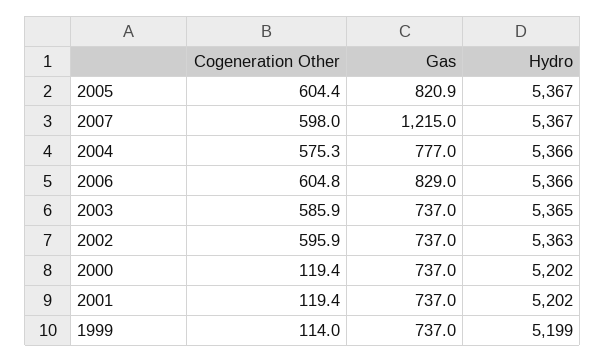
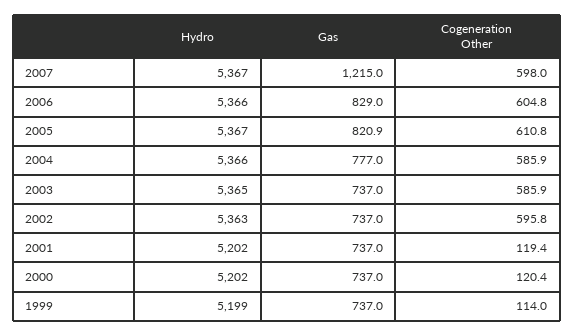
Cogeneration Other, 2005: 604.4 -> 610.8
Cogeneration Other, 2004: 575.3 -> 585.9
Cogeneration Other, 2002: 595.9 -> 595.8
Cogeneration Other, 2000: 119.4 -> 120.4

